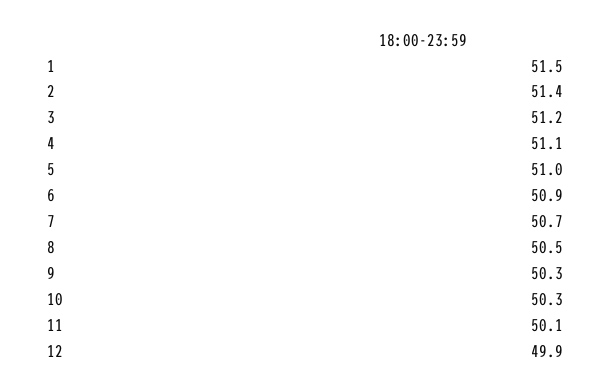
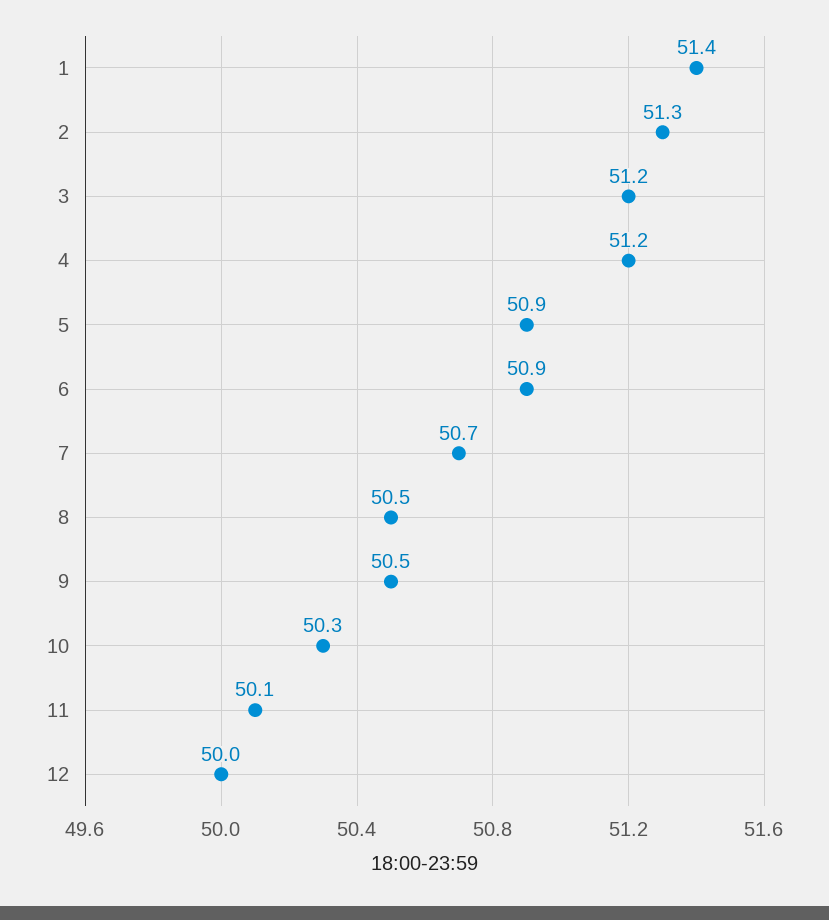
1: 51.5 -> 51.4
2: 51.4 -> 51.3
4: 51.1 -> 51.2
5: 51 -> 50.9
9: 50.3 -> 50.5
12: 49.9 -> 50

